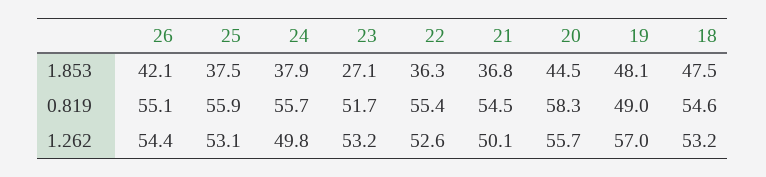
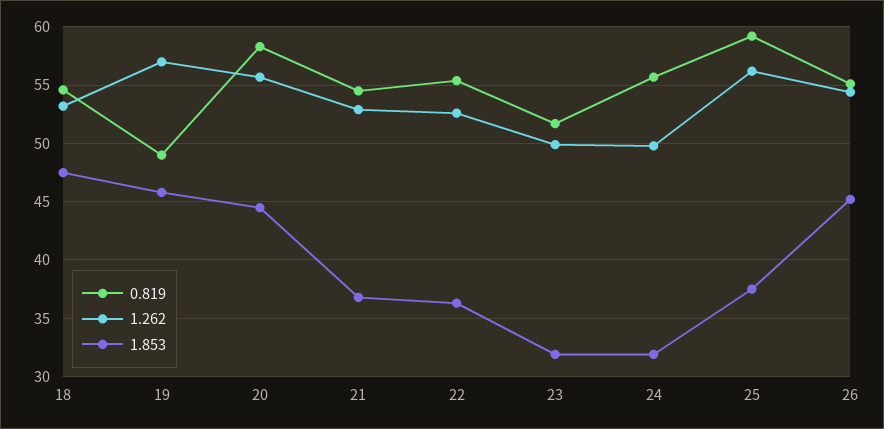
1.853, 26: 42.1 -> 45
1.853, 24: 37.9 -> 32
1.853, 23: 27.1 -> 32
1.853, 19: 48.1 -> 46
0.819, 25: 55.9 -> 59
1.262, 25: 53.1 -> 56
1.262, 23: 53.2 -> 50
1.262, 21: 50.1 -> 53

